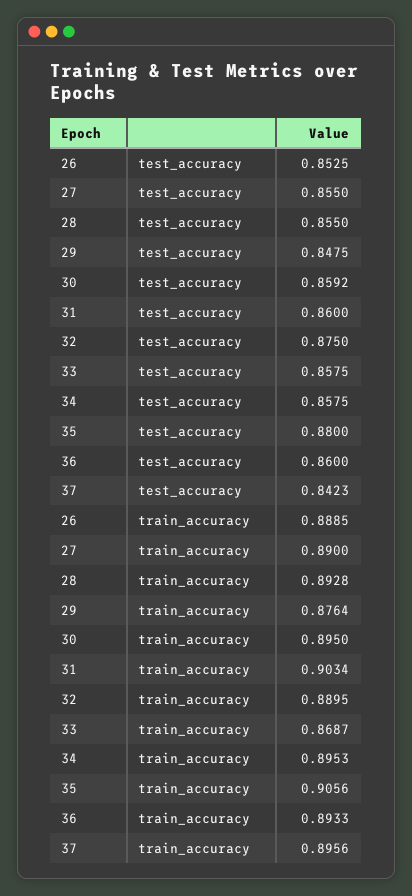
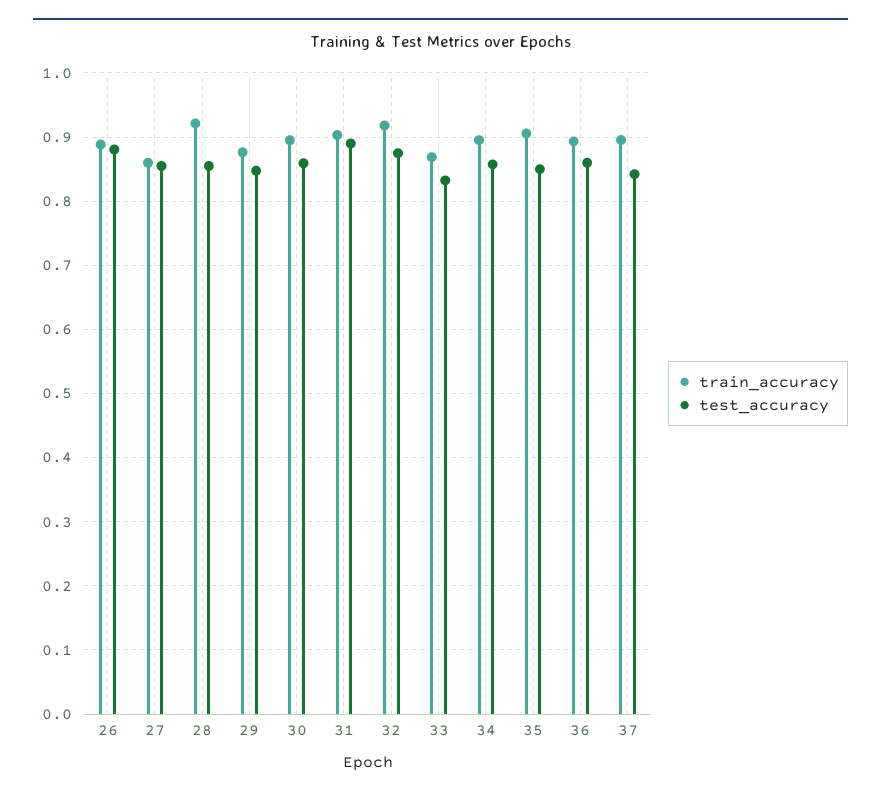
test_accuracy, 26: 0.8525 -> 0.88
test_accuracy, 31: 0.86 -> 0.89
test_accuracy, 33: 0.8575 -> 0.83
test_accuracy, 35: 0.88 -> 0.85
train_accuracy, 27: 0.89 -> 0.86
train_accuracy, 28: 0.8928 -> 0.92
train_accuracy, 32: 0.8895 -> 0.92

